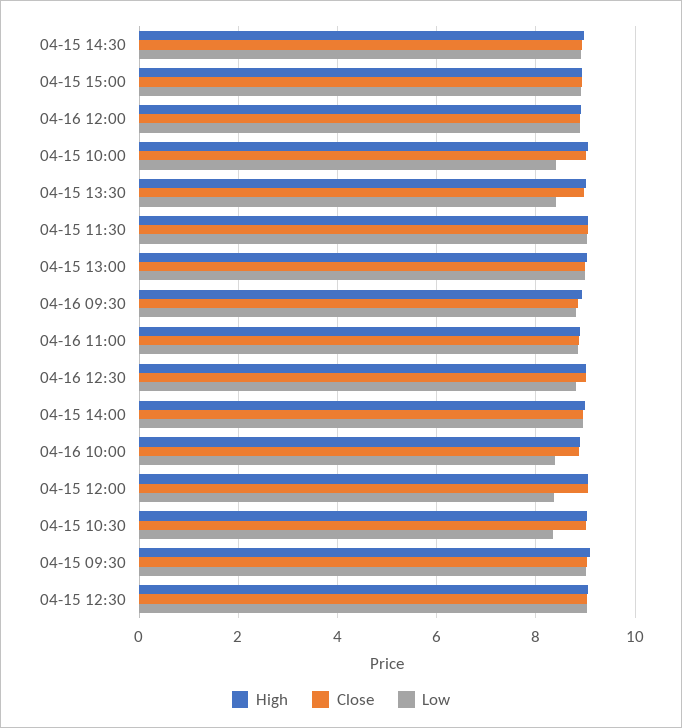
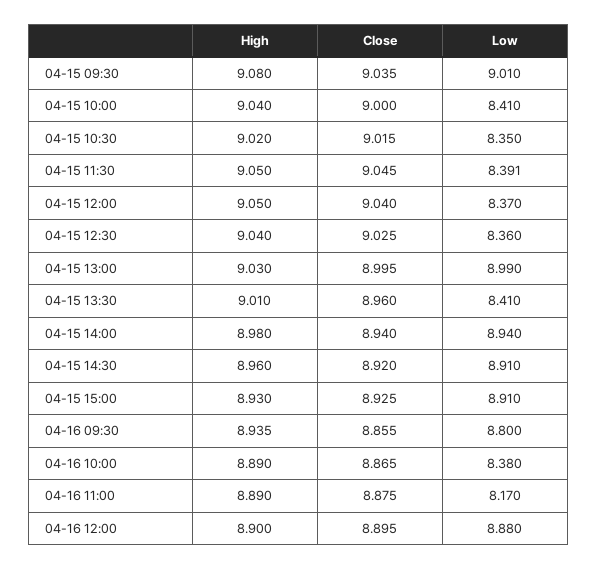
Low, 04-15 11:30: 9 -> 8.391
Low, 04-16 11:00: 8.8 -> 8.17
High, 04-16 12:30: 9 -> none
Close, 04-16 12:30: 9 -> none
Low, 04-16 12:30: 8.8 -> none
Low, 04-15 12:30: 9 -> 8.36

